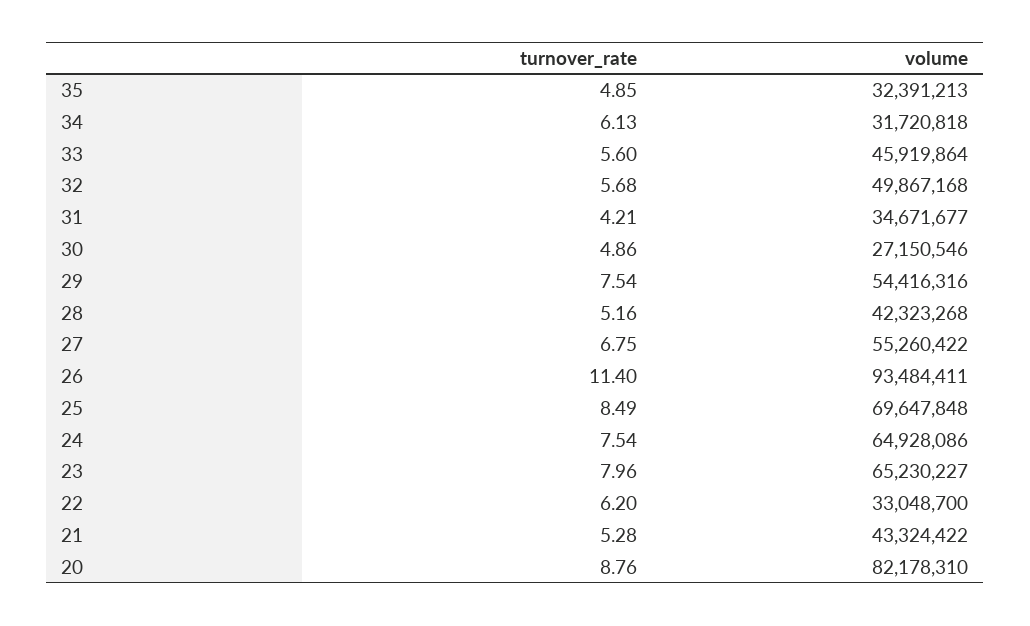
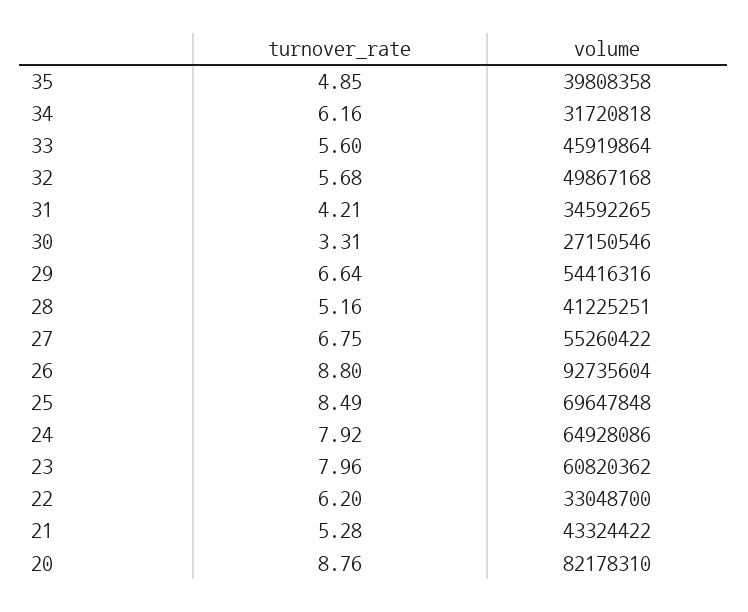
volume, 35: 32391213 -> 39808358
turnover_rate, 34: 6.13 -> 6.16
volume, 31: 34671677 -> 34592265
turnover_rate, 30: 4.86 -> 3.31
turnover_rate, 29: 7.54 -> 6.64
volume, 28: 42323268 -> 41225251
turnover_rate, 26: 11.4 -> 8.8
volume, 26: 93484411 -> 92735604
turnover_rate, 24: 7.54 -> 7.92
volume, 23: 65230227 -> 60820362

